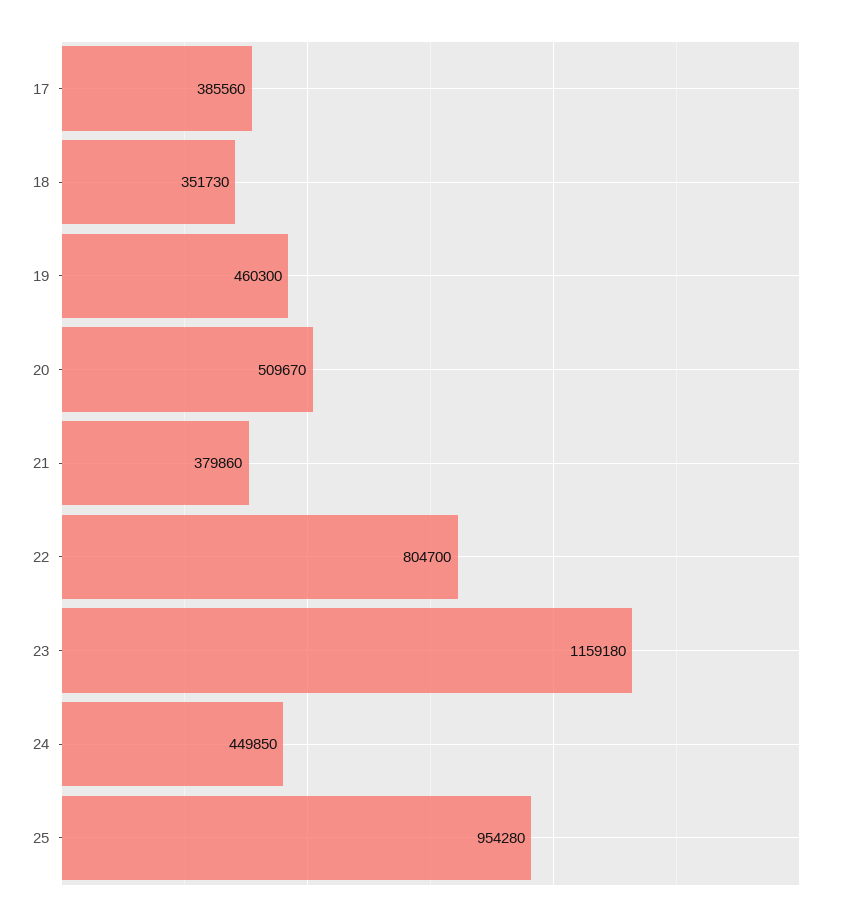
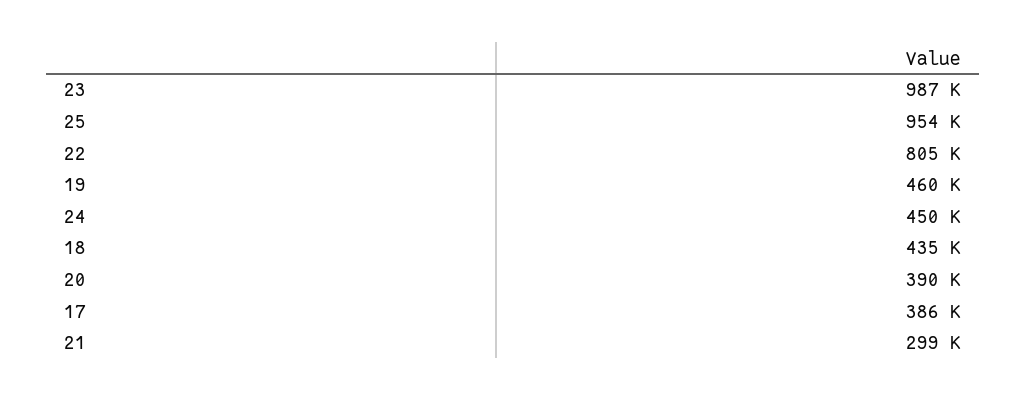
18: 351730 -> 435000
20: 509670 -> 390000
21: 379860 -> 299000
23: 1159180 -> 987000

